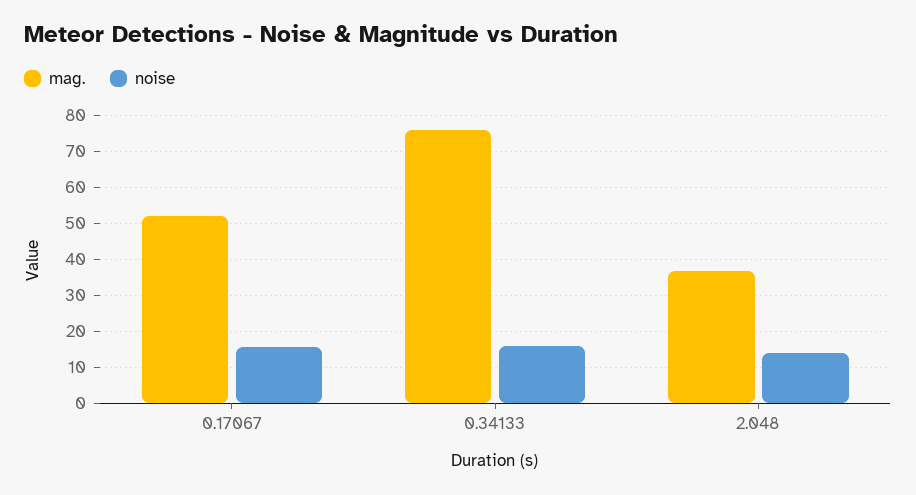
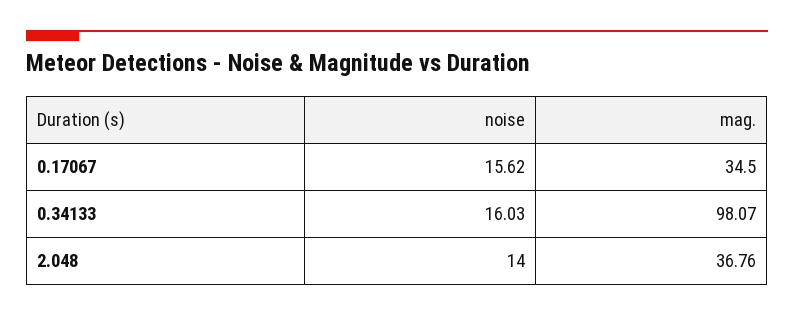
mag., 0.17067: 52 -> 34.5
mag., 0.34133: 76 -> 98.07

